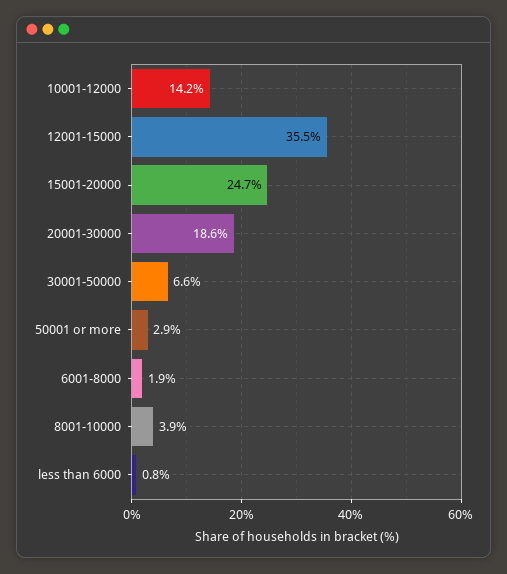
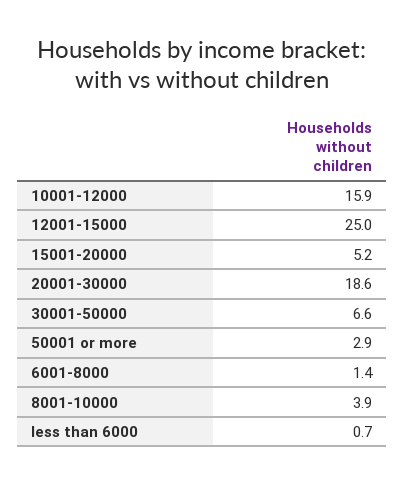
10001-12000: 14.2 -> 15.9
12001-15000: 35.5 -> 25
15001-20000: 24.7 -> 5.2
6001-8000: 1.9 -> 1.4
less than 6000: 0.8 -> 0.7

